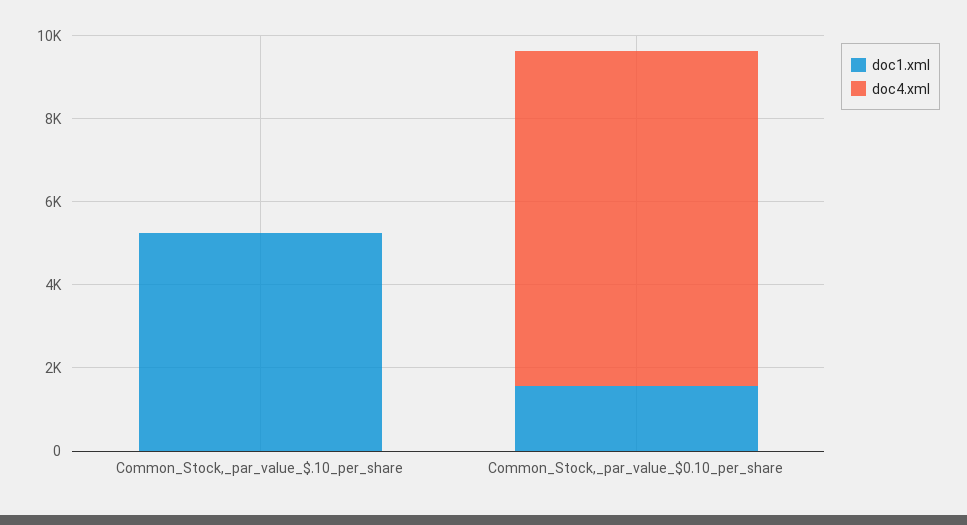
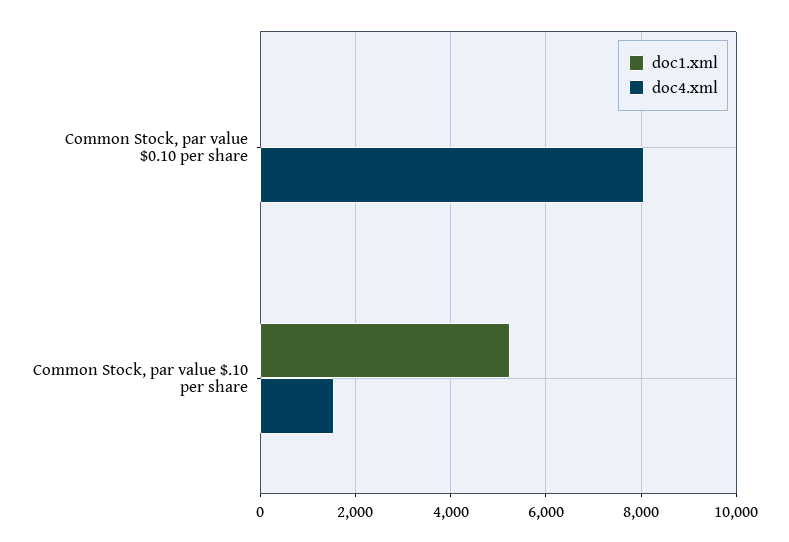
doc4.xml, Common_Stock,_par_value_$.10_per_share: 0 -> 1600
doc1.xml, Common_Stock,_par_value_$0.10_per_share: 1500 -> 0

